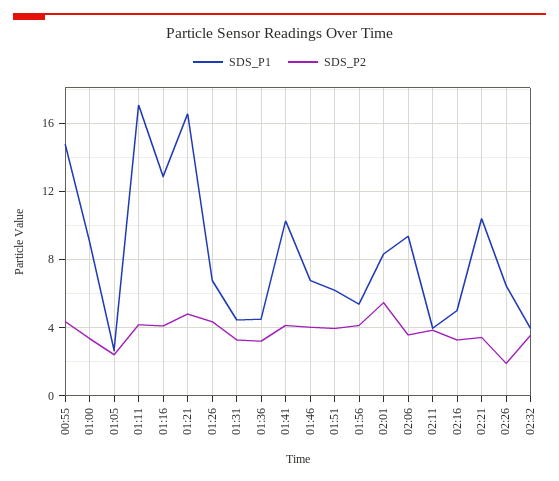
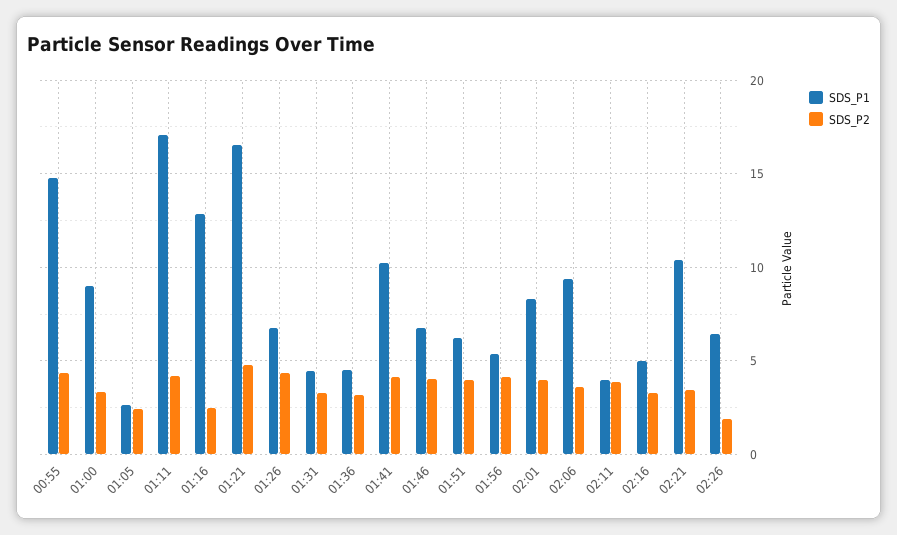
SDS_P2, 01:16: 4 -> 2.5
SDS_P2, 02:01: 5.5 -> 4
SDS_P1, 02:32: 4 -> none
SDS_P2, 02:32: 3.5 -> none

